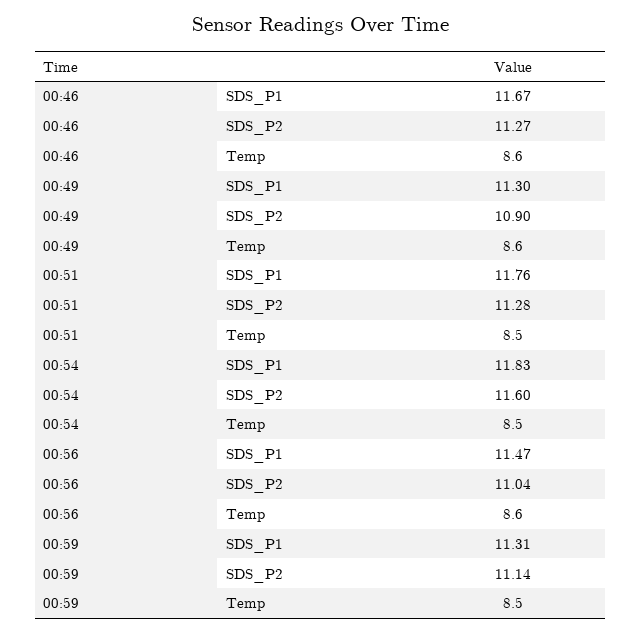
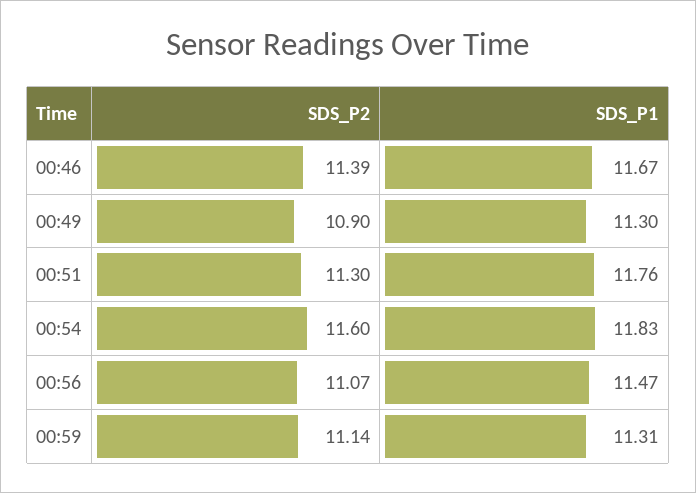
00:46, SDS_P2: 11.27 -> 11.39
00:46, Temp: 8.6 -> none
00:49, Temp: 8.6 -> none
00:51, SDS_P2: 11.28 -> 11.3
00:51, Temp: 8.5 -> none
00:54, Temp: 8.5 -> none
00:56, SDS_P2: 11.04 -> 11.07
00:56, Temp: 8.6 -> none
00:59, Temp: 8.5 -> none

